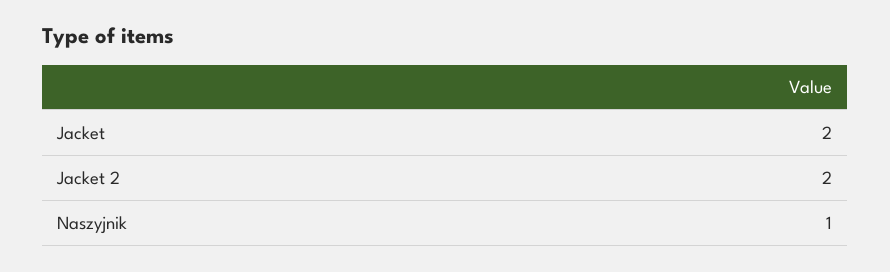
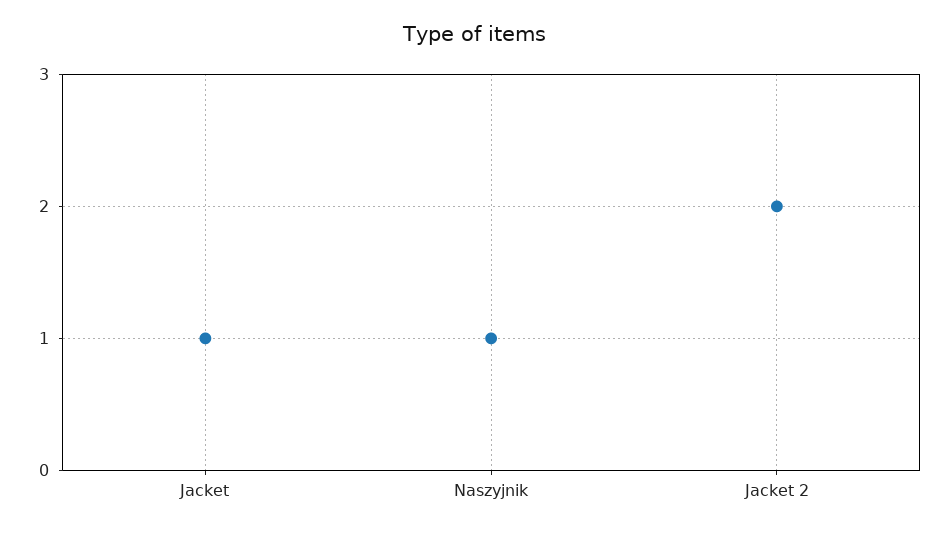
Jacket: 2 -> 1

